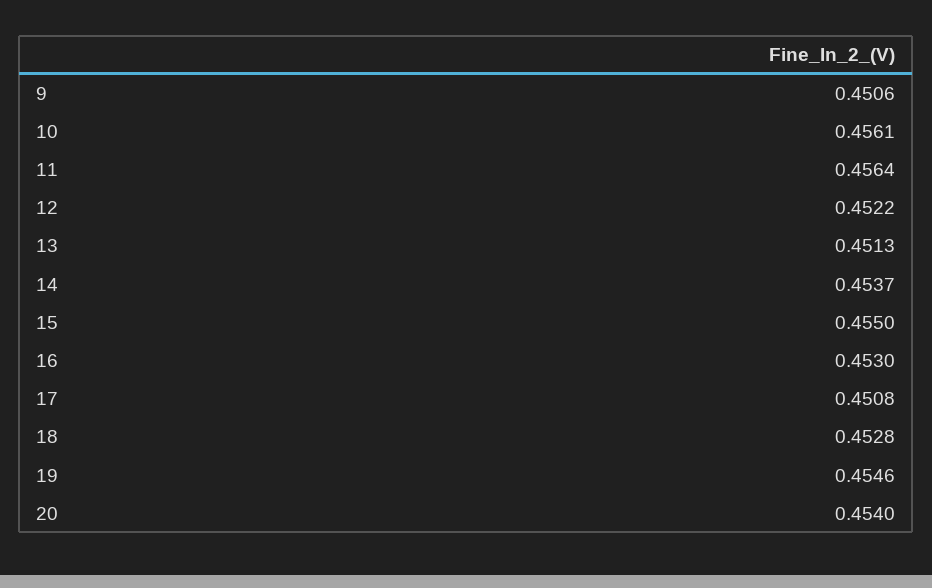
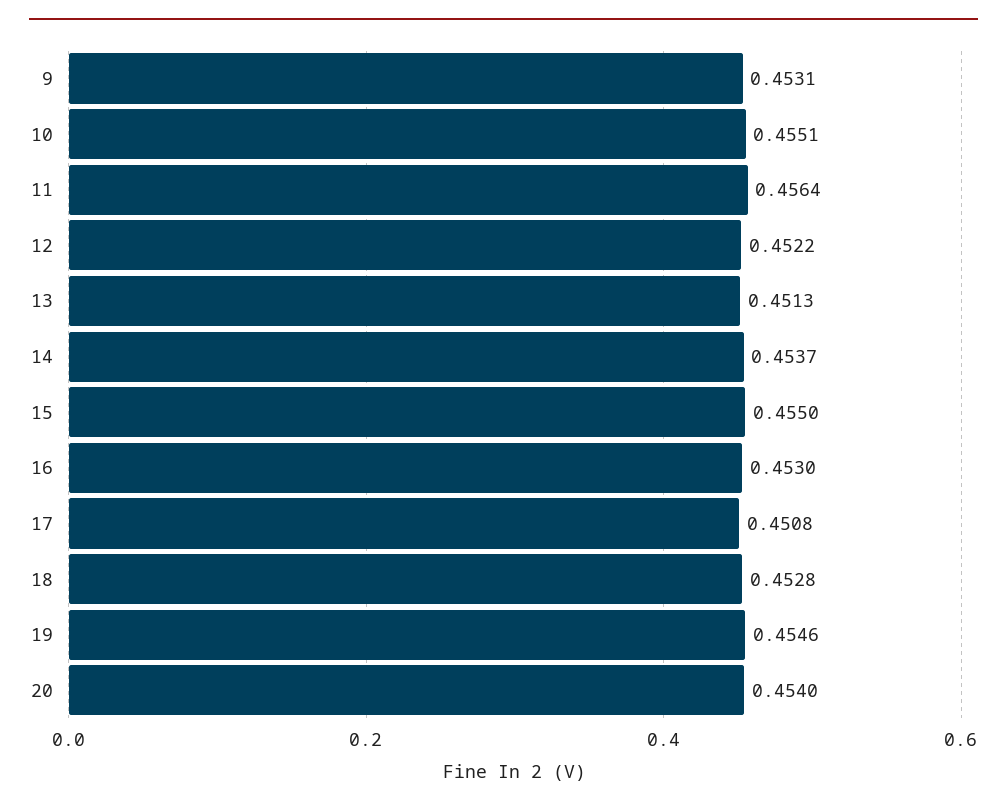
9: 0.4506 -> 0.4531
10: 0.4561 -> 0.4551

